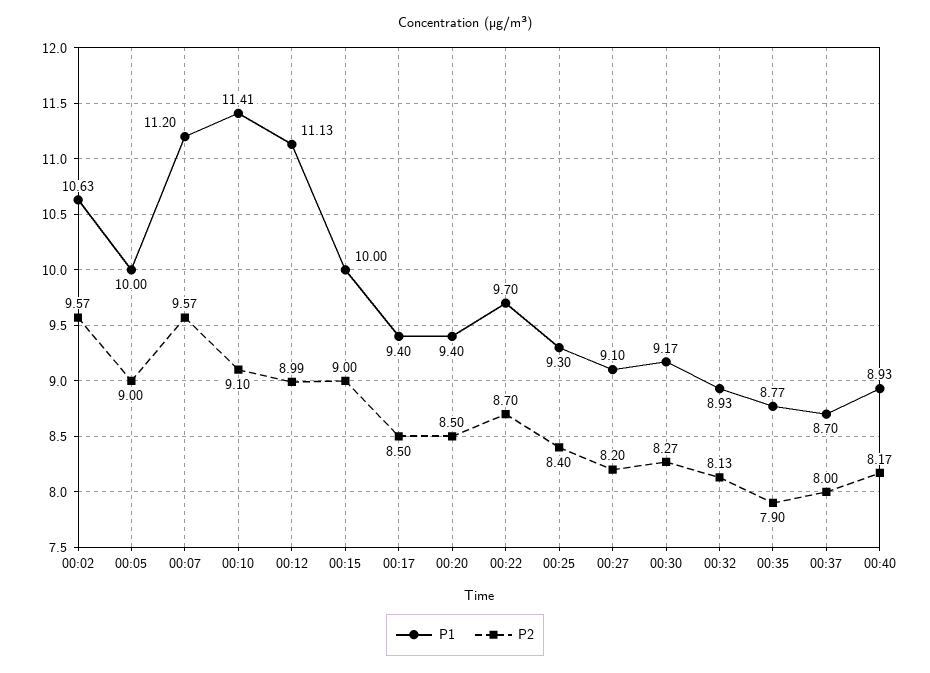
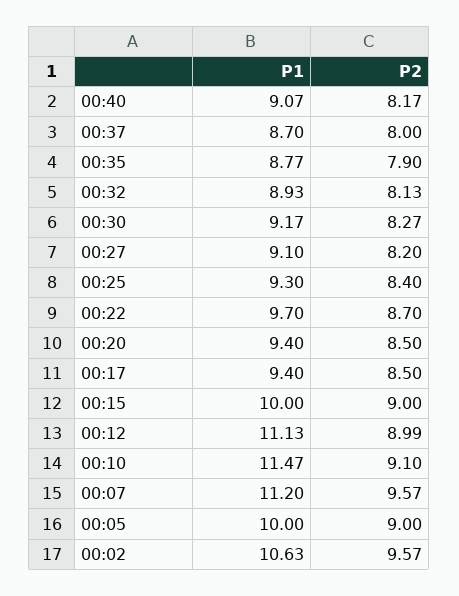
P1, 00:10: 11.41 -> 11.47
P1, 00:40: 8.93 -> 9.07

